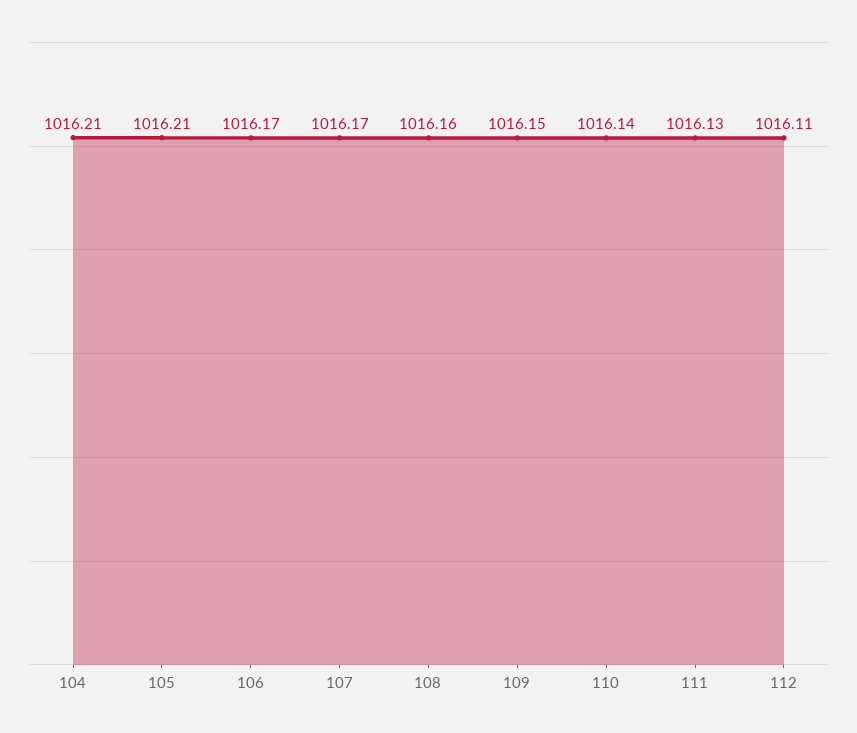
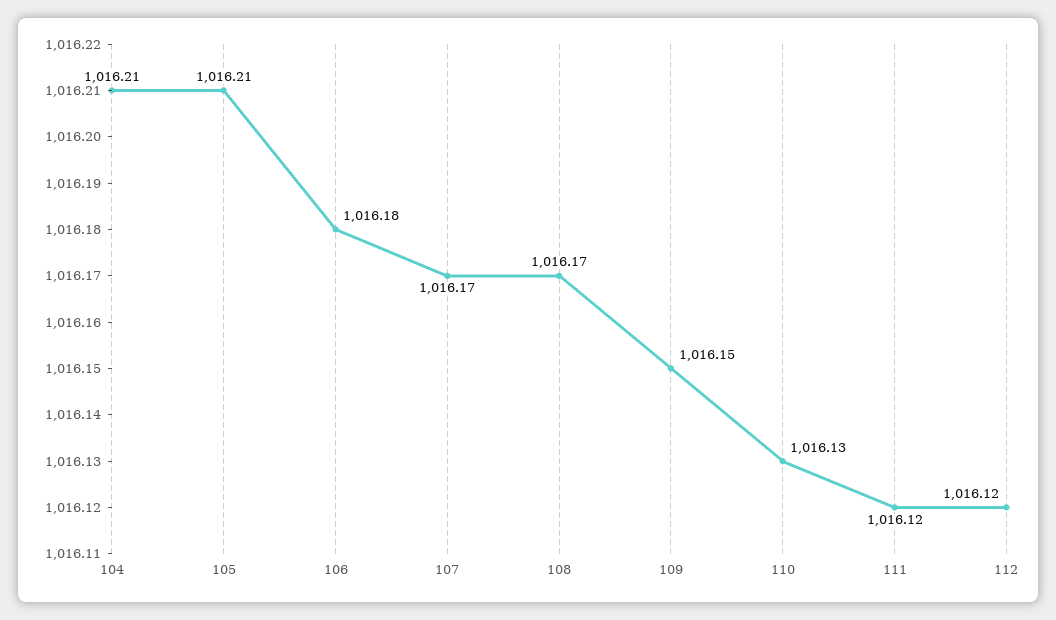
106: 1016.17 -> 1016.18
108: 1016.16 -> 1016.17
110: 1016.14 -> 1016.13
111: 1016.13 -> 1016.12
112: 1016.11 -> 1016.12

